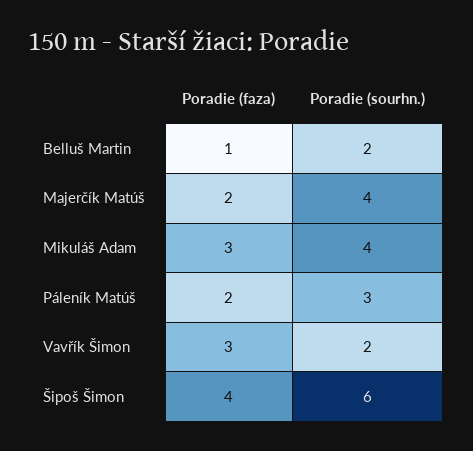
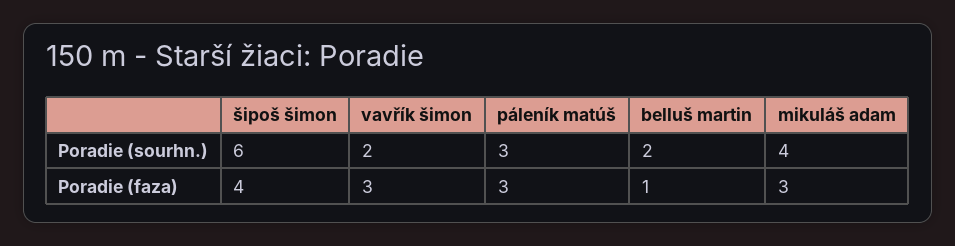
Poradie (faza), Majerčík Matúš: 2 -> none
Poradie (sourhn.), Majerčík Matúš: 4 -> none
Poradie (faza), Páleník Matúš: 2 -> 3

